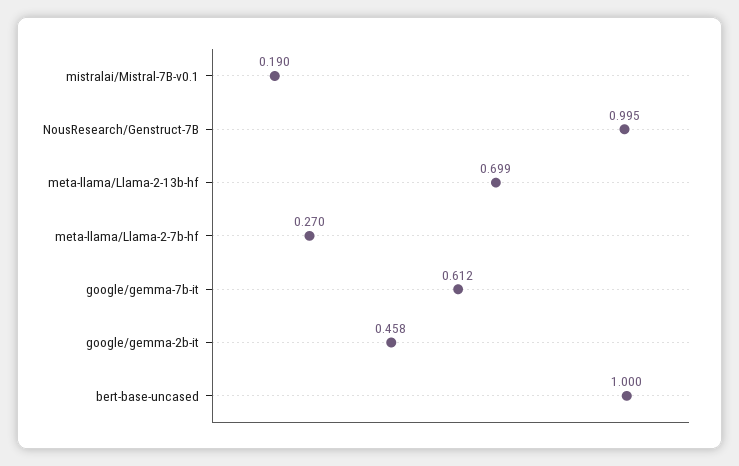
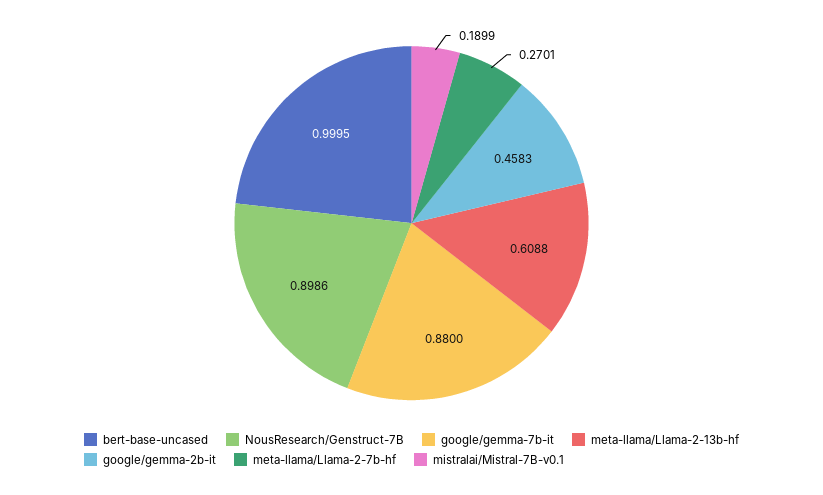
NousResearch/Genstruct-7B: 0.995 -> 0.8986
meta-llama/Llama-2-13b-hf: 0.699 -> 0.6088
google/gemma-7b-it: 0.612 -> 0.88

